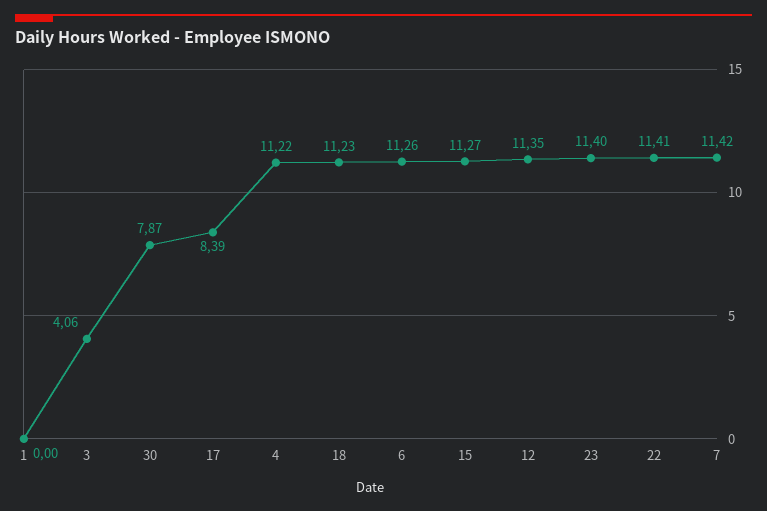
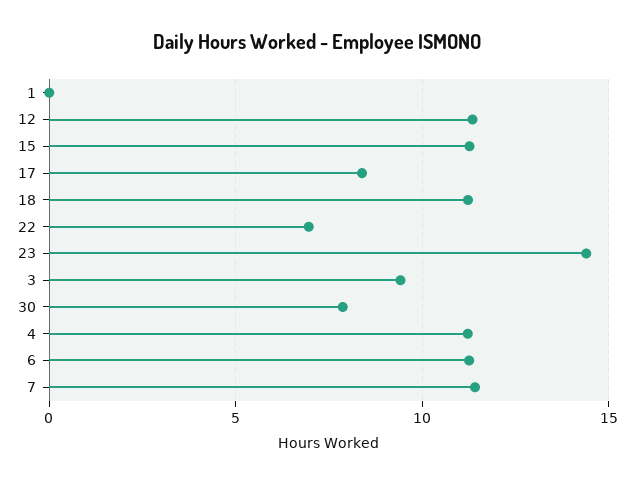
3: 4.06 -> 9.5
23: 11.4 -> 14.5
22: 11.41 -> 7

